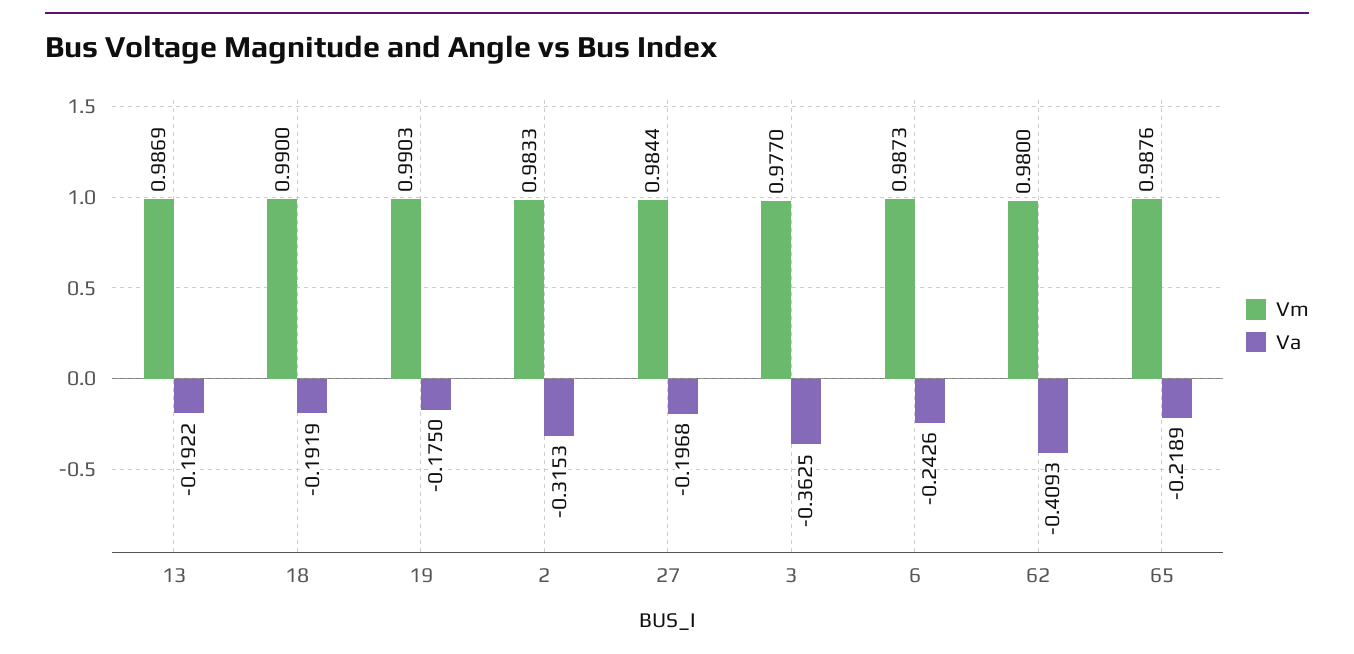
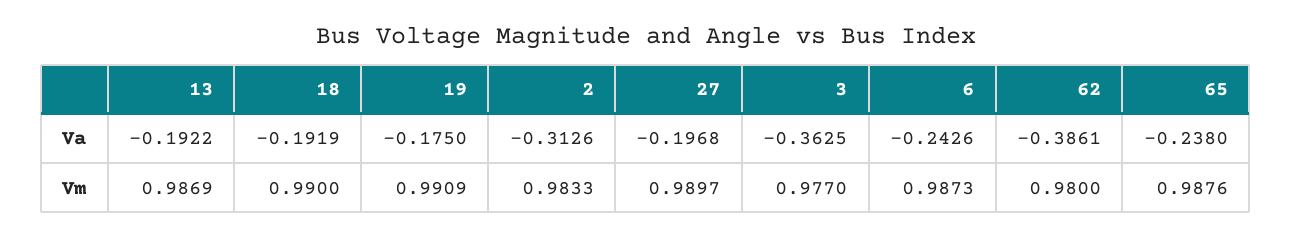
Vm, 19: 0.9903 -> 0.9909
Va, 2: -0.3153 -> -0.3126
Vm, 27: 0.9844 -> 0.9897
Va, 62: -0.4093 -> -0.3861
Va, 65: -0.2189 -> -0.238

